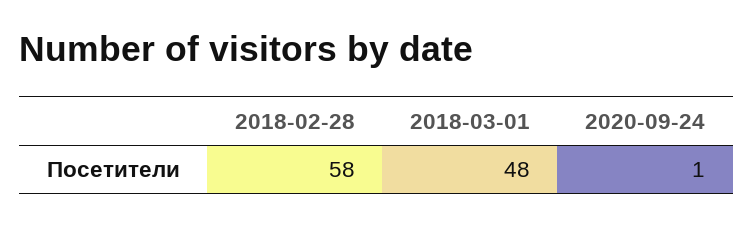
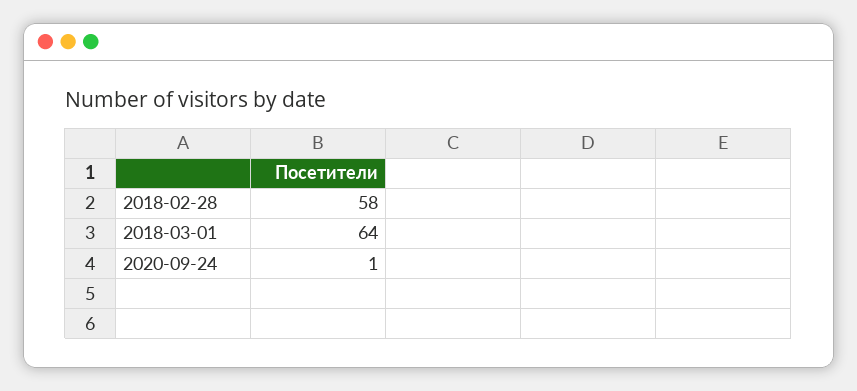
2018-03-01: 48 -> 64

